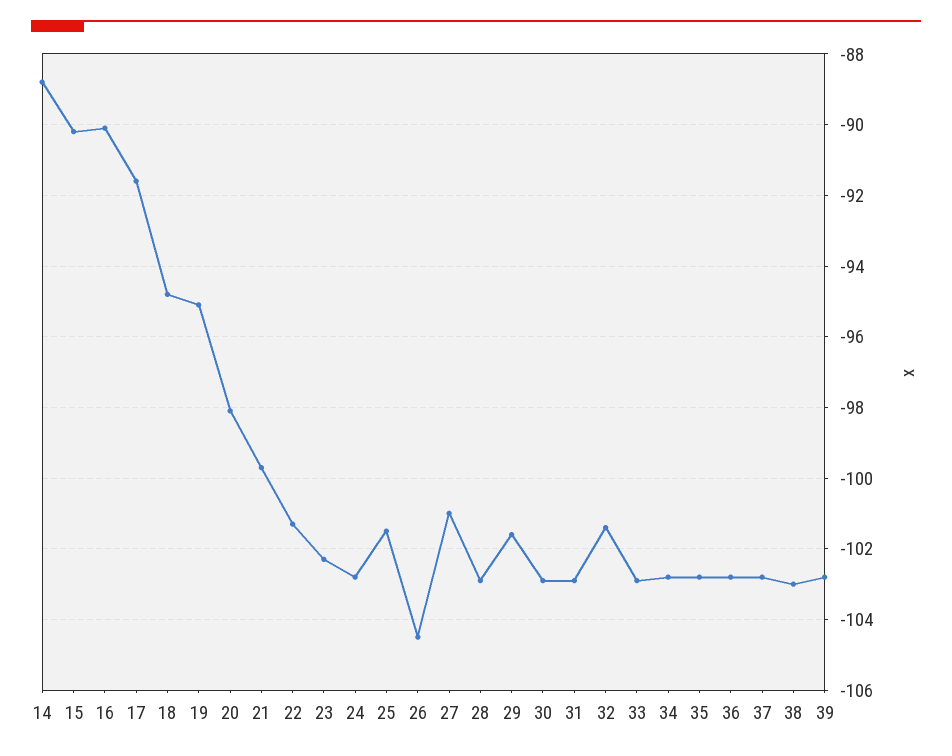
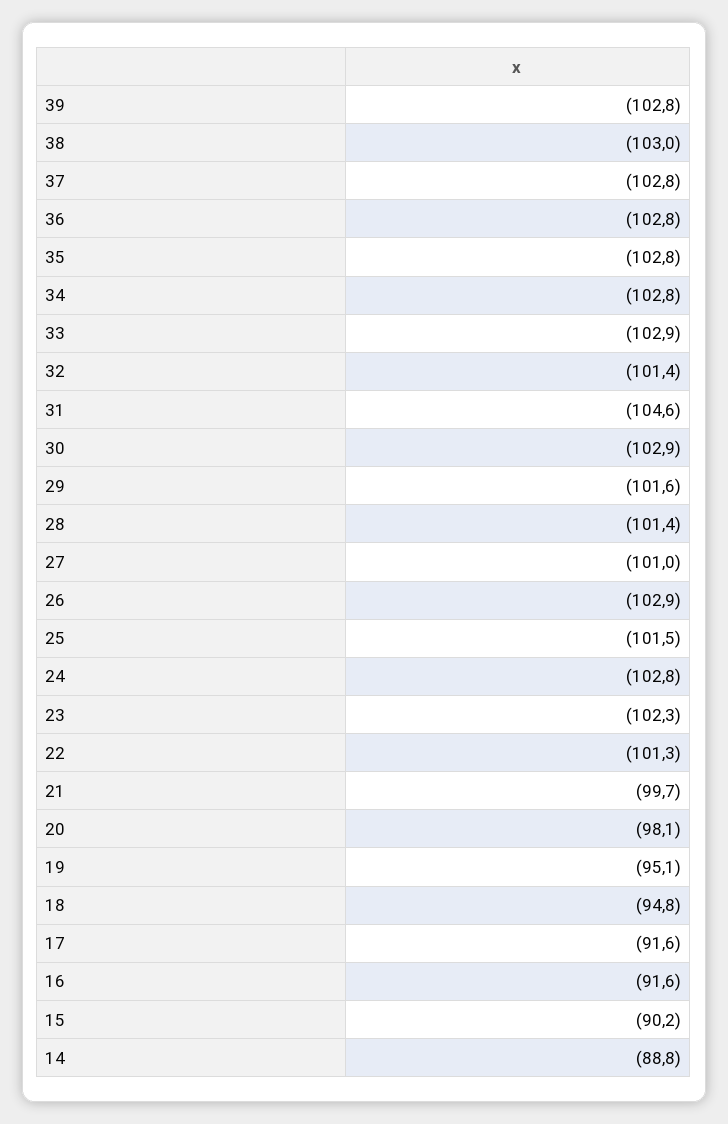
16: -90 -> -91.6
26: -104.5 -> -102.9
28: -103 -> -101.4
31: -103 -> -104.6

